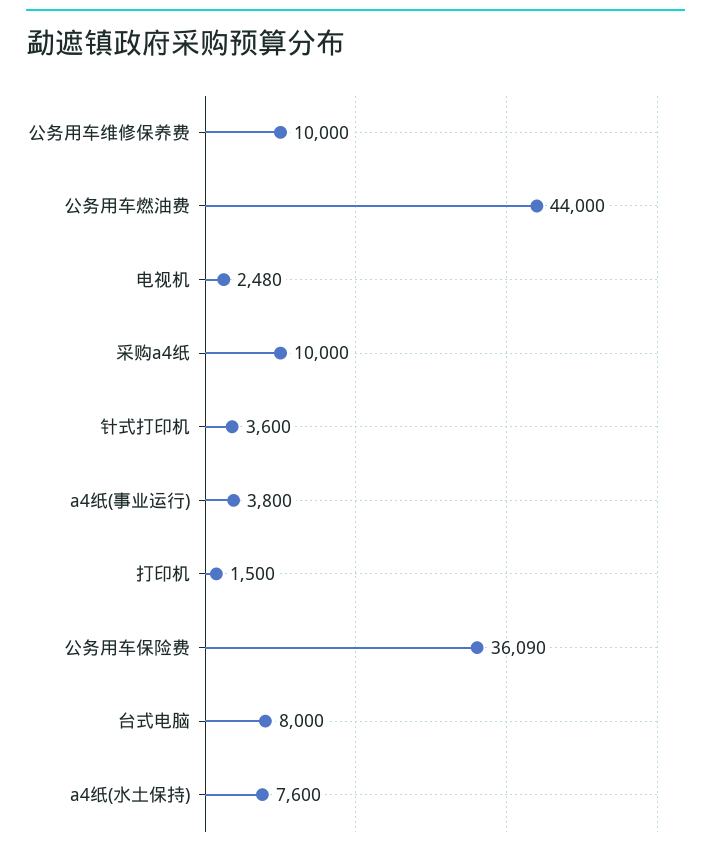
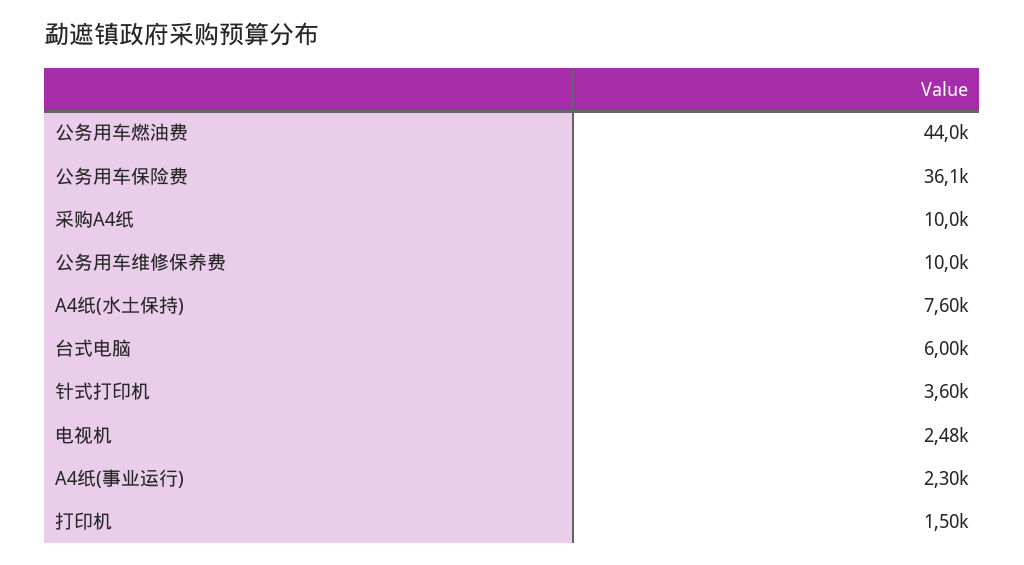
a4纸(事业运行): 3800 -> 2300
台式电脑: 8000 -> 6000

